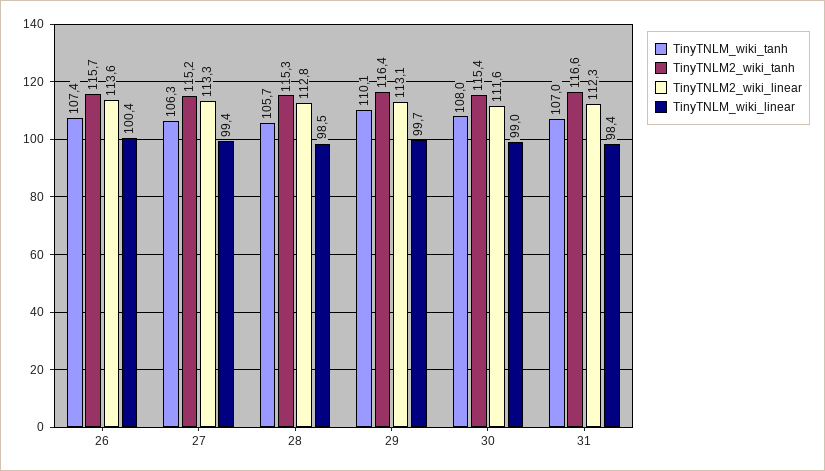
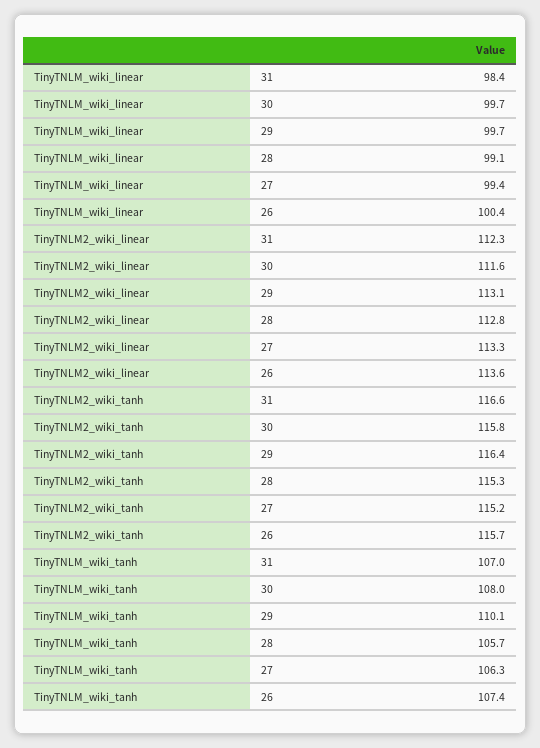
TinyTNLM_wiki_linear, 28: 98.5 -> 99.1
TinyTNLM2_wiki_tanh, 30: 115.4 -> 115.8
TinyTNLM_wiki_linear, 30: 99 -> 99.7

